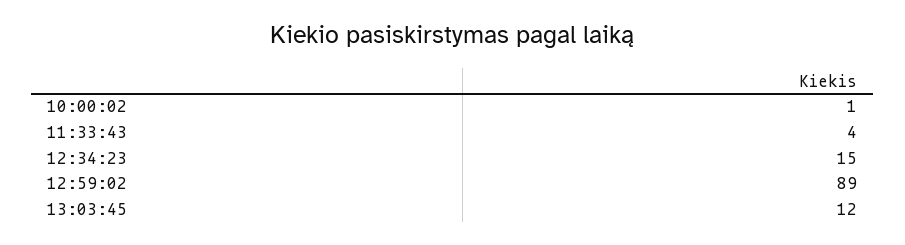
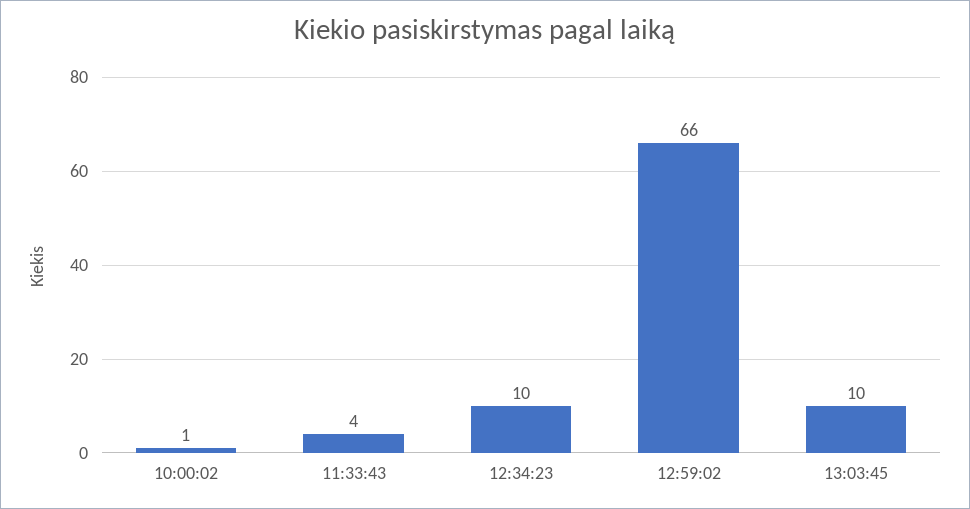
12:34:23: 15 -> 10
12:59:02: 89 -> 66
13:03:45: 12 -> 10

